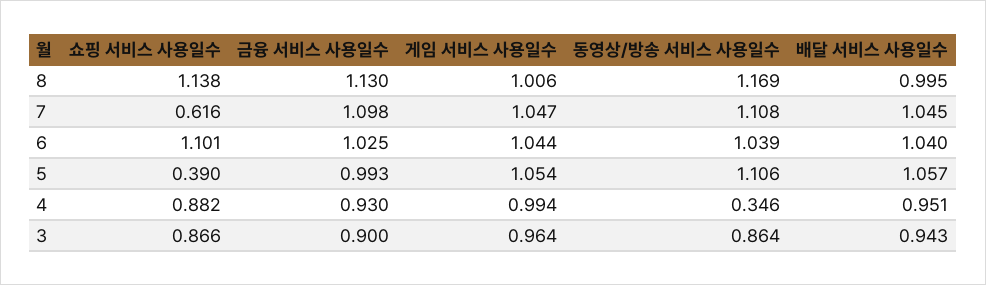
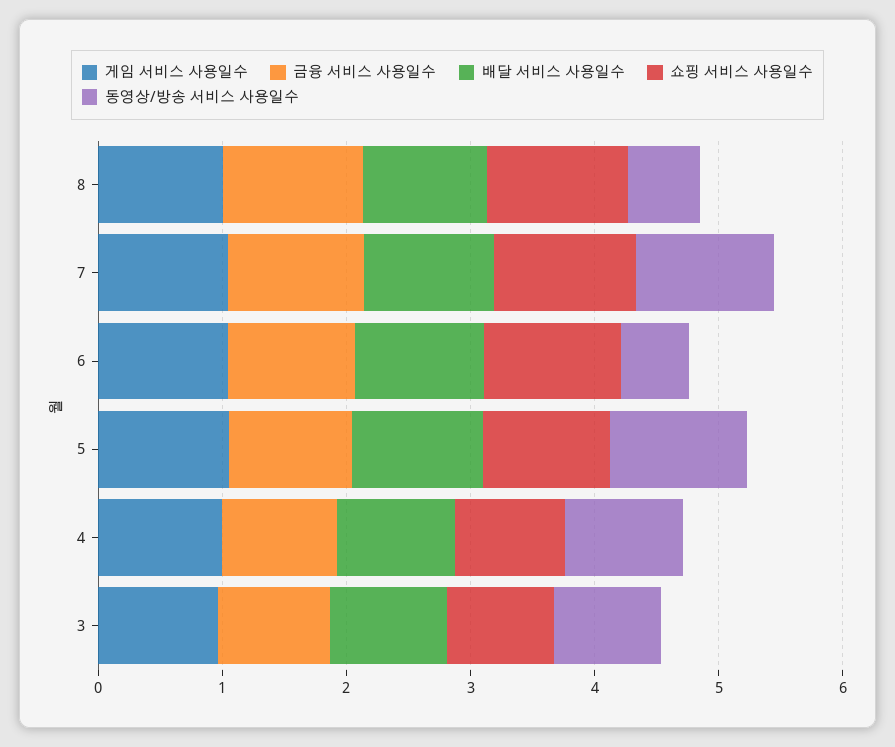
동영상/방송 서비스 사용일수, 8: 1.169 -> 0.6
쇼핑 서비스 사용일수, 7: 0.616 -> 1.2
동영상/방송 서비스 사용일수, 6: 1.039 -> 0.6
쇼핑 서비스 사용일수, 5: 0.39 -> 1
동영상/방송 서비스 사용일수, 4: 0.346 -> 1

